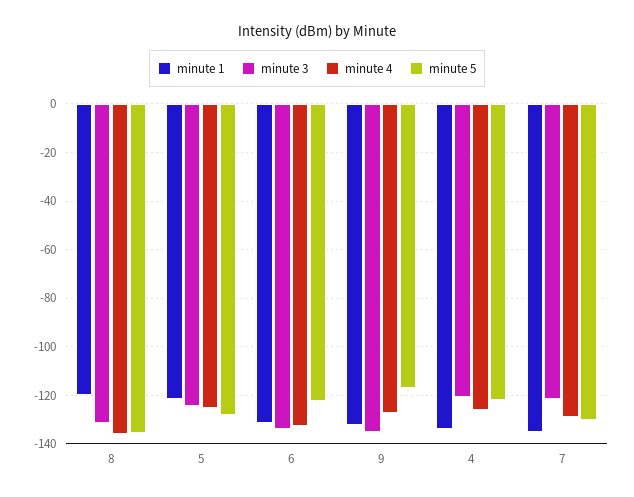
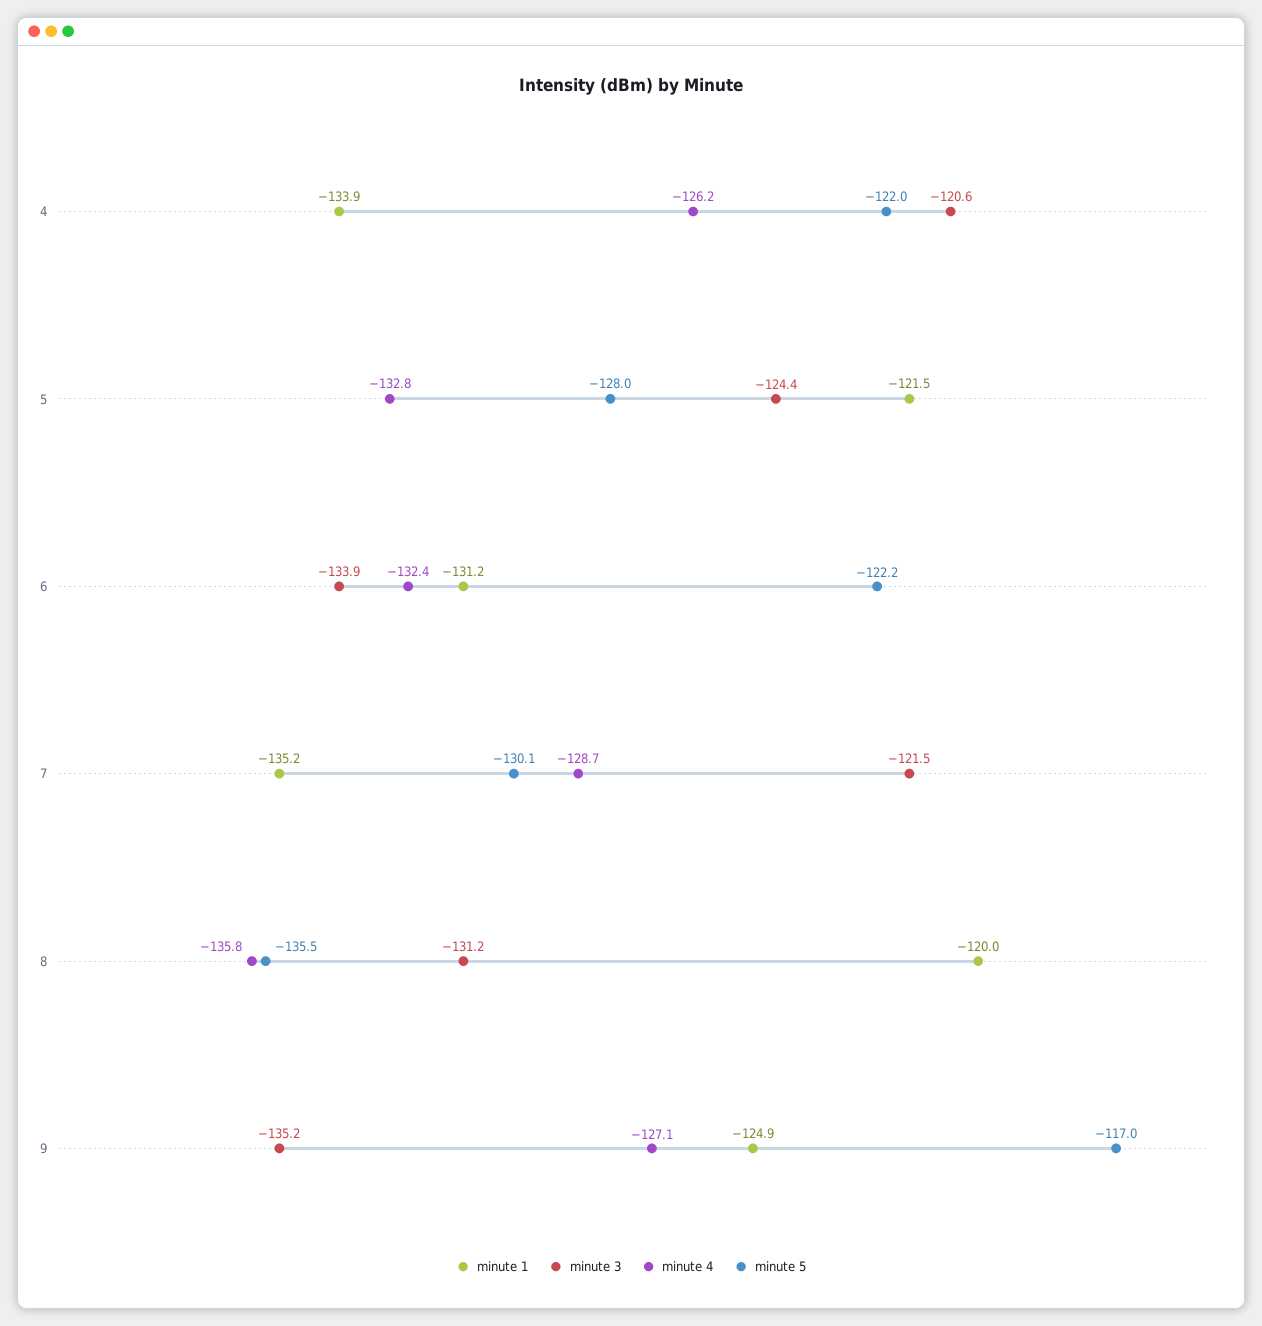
minute 4, 5: -125 -> -132.8
minute 1, 9: -132.5 -> -124.9

